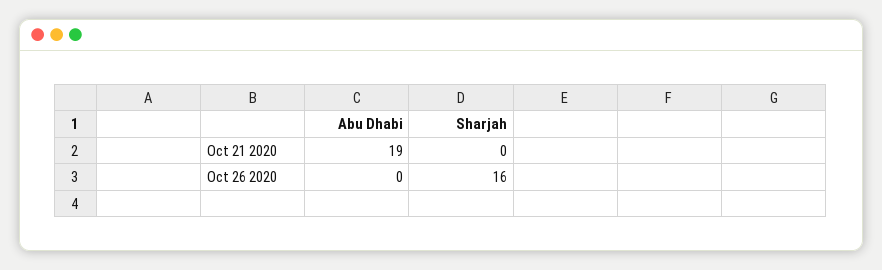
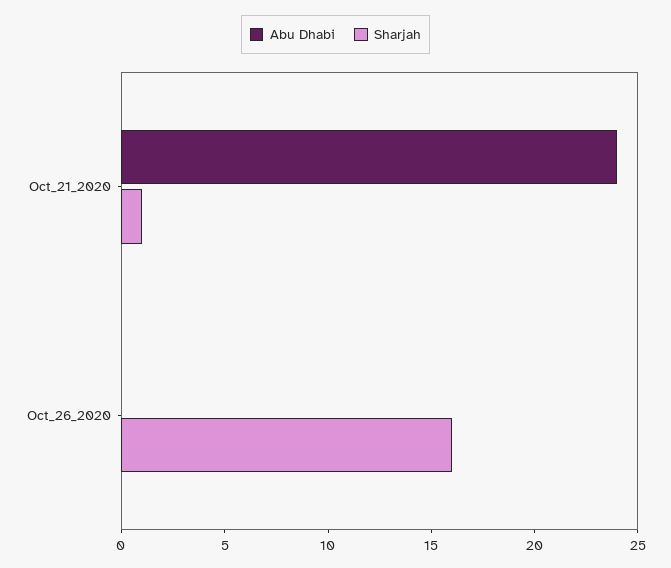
Abu Dhabi, Oct 21 2020: 19 -> 24
Sharjah, Oct 21 2020: 0 -> 1

